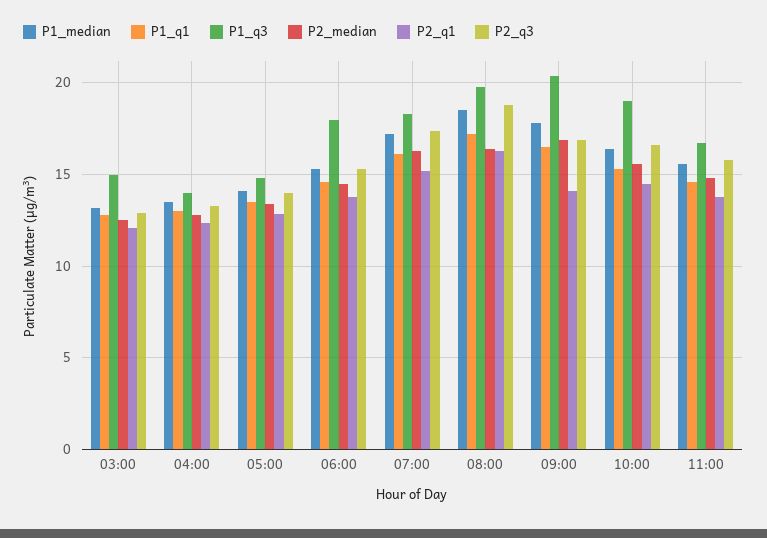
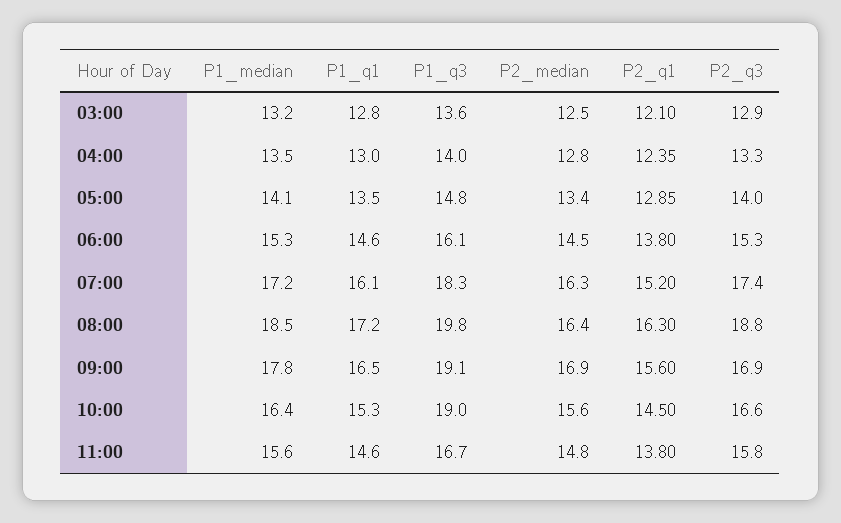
P1_q3, 03:00: 15 -> 13.6
P1_q3, 06:00: 18 -> 16.1
P1_q3, 09:00: 20.5 -> 19.1
P2_q1, 09:00: 14 -> 15.6

